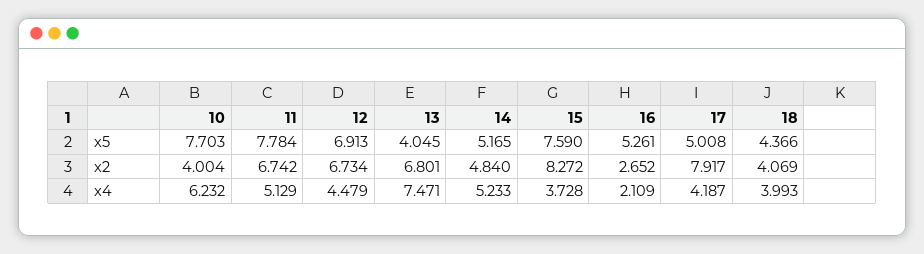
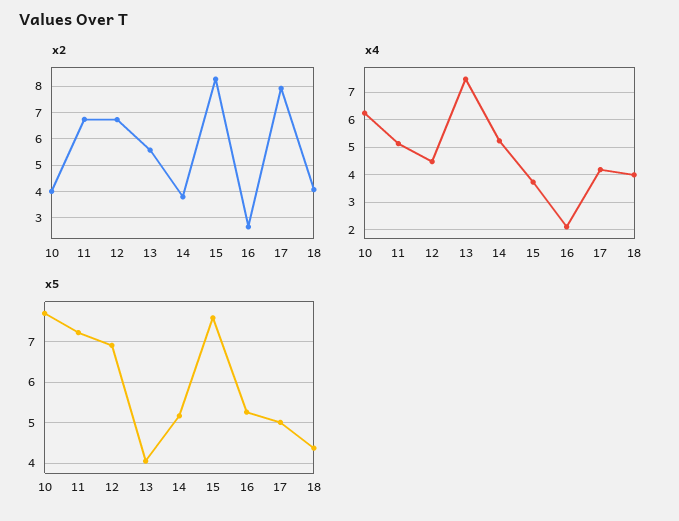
x5, 11: 7.784 -> 7.2
x2, 13: 6.801 -> 5.5
x2, 14: 4.84 -> 3.75

